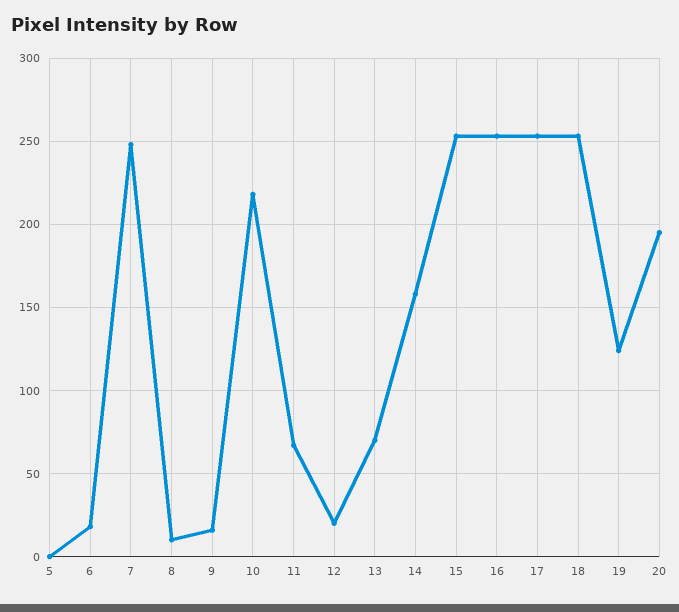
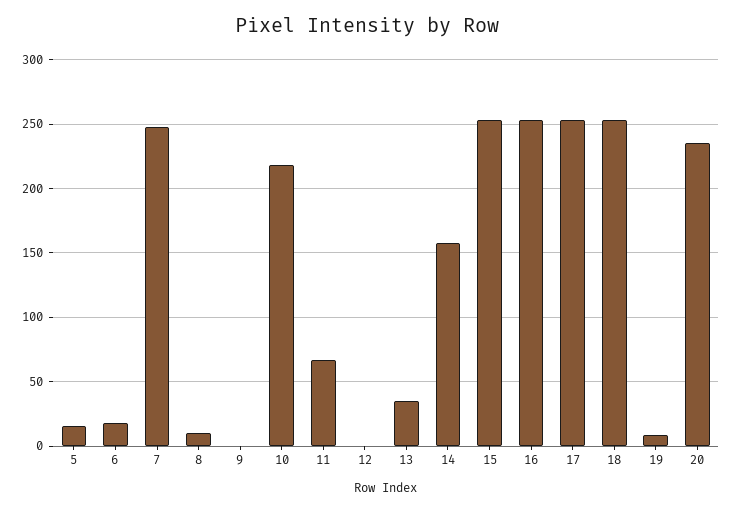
5: 0 -> 15
9: 15 -> 0
12: 20 -> 0
13: 70 -> 35
19: 125 -> 10
20: 195 -> 235

